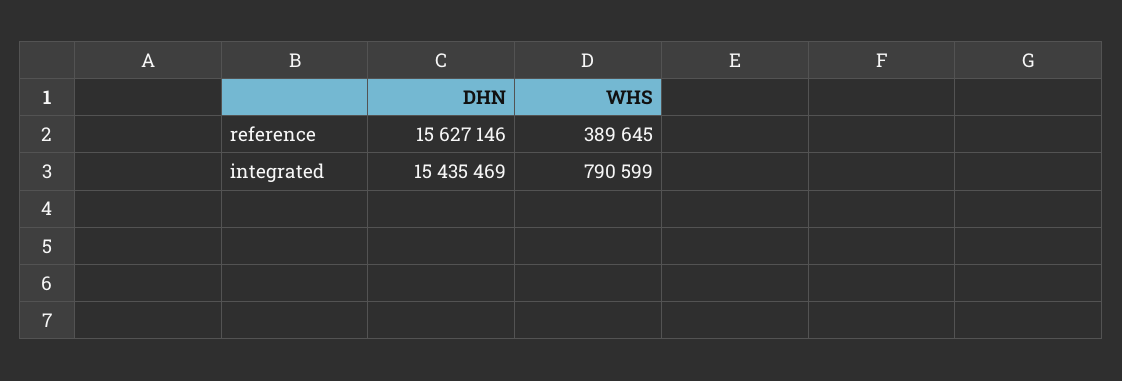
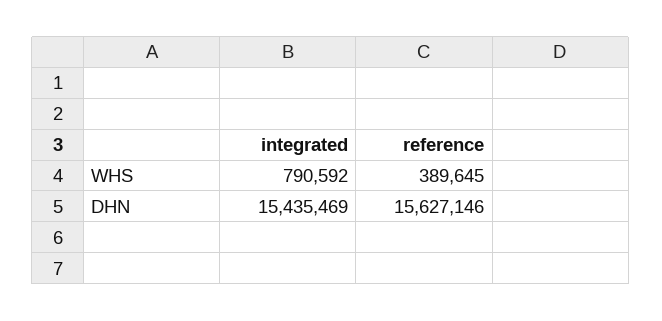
WHS, integrated: 790599 -> 790592

